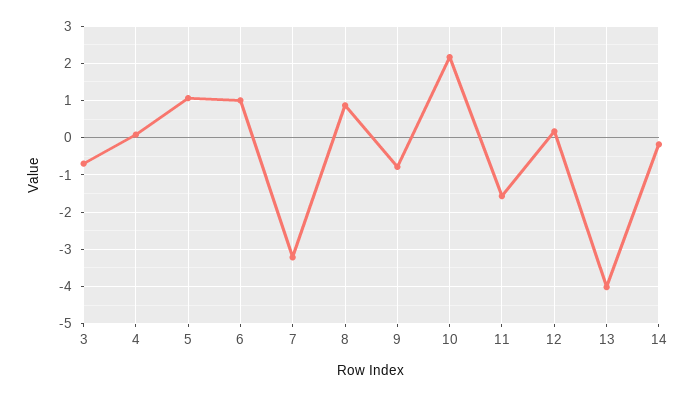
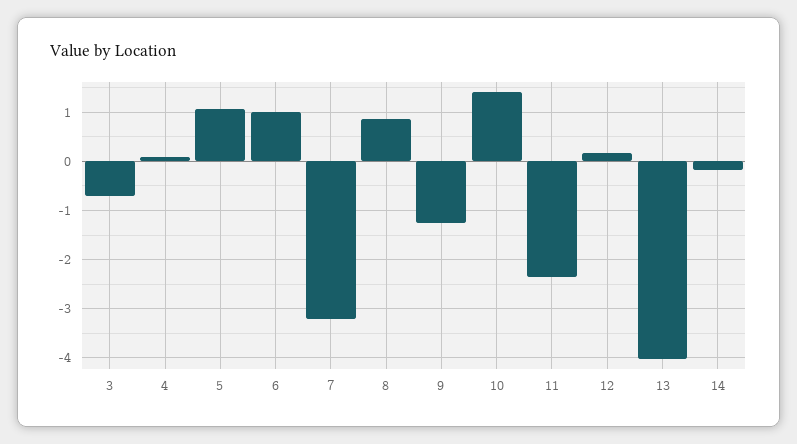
9: -0.8 -> -1.2
10: 2.2 -> 1.4
11: -1.6 -> -2.4

